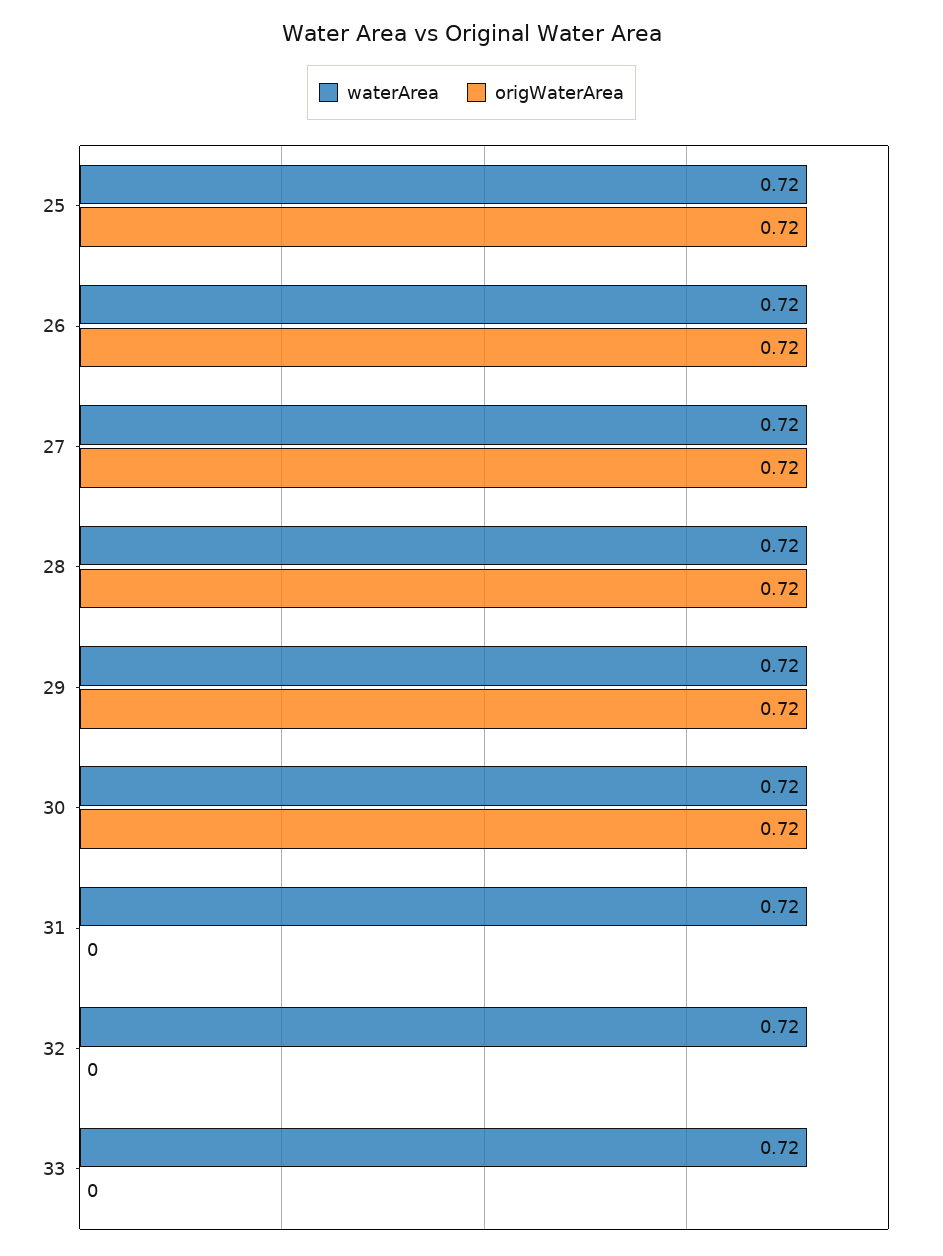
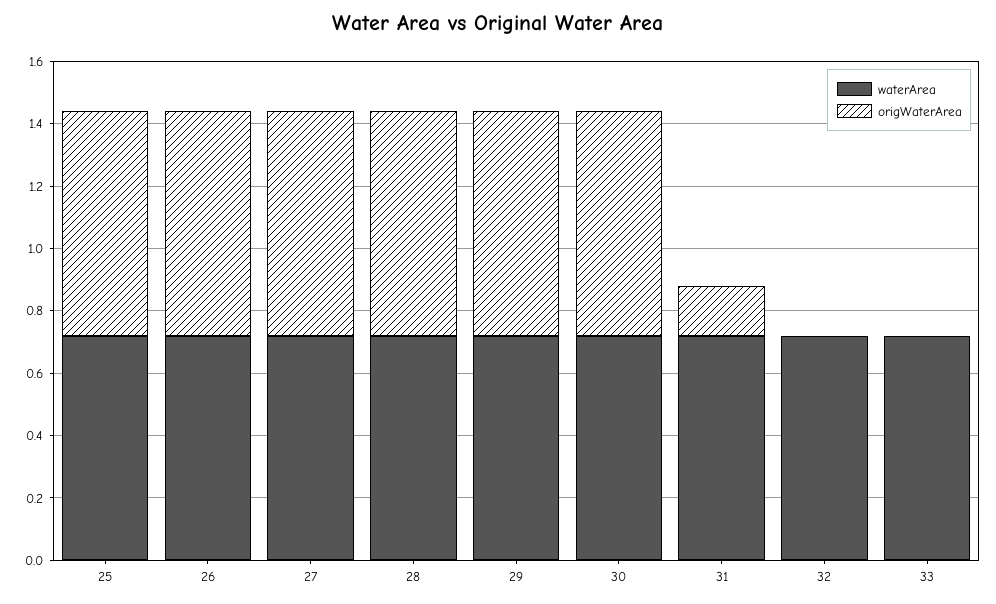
origWaterArea, 31: 0 -> 0.15

